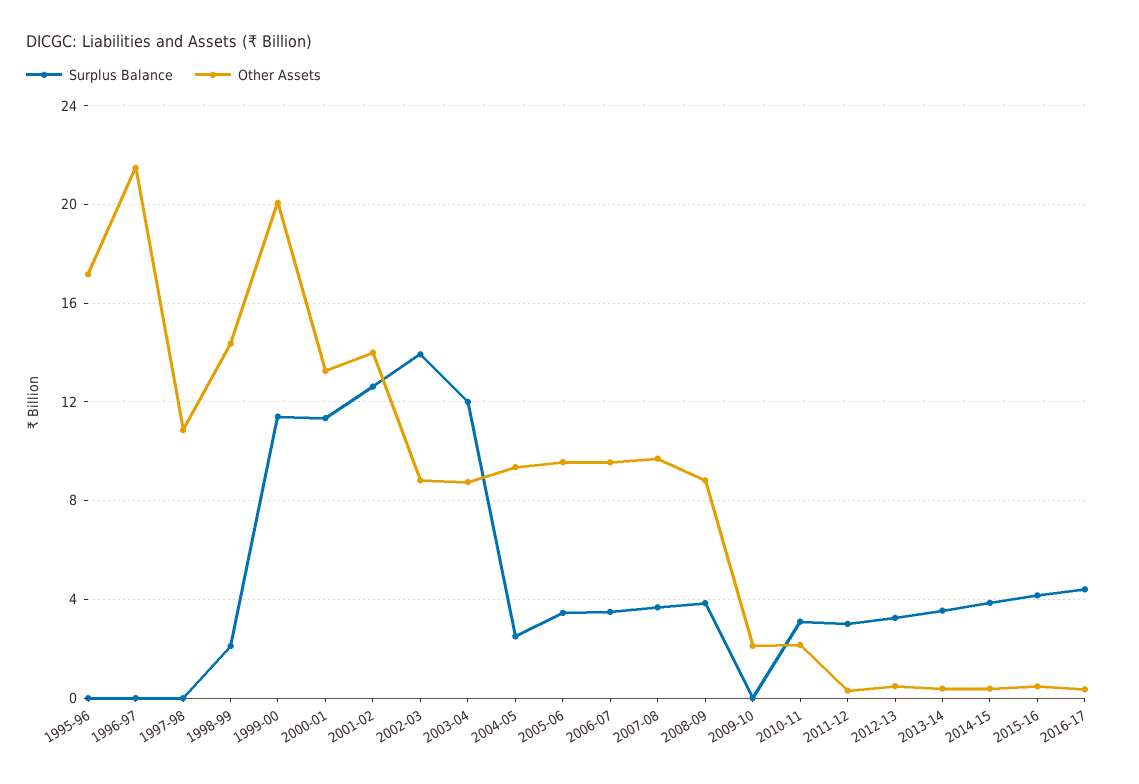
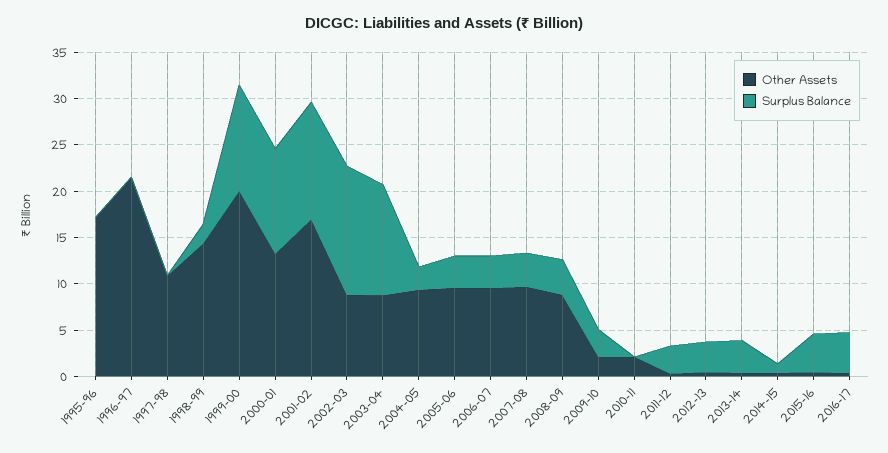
Other Assets, 2001-02: 14 -> 17
Surplus Balance, 2009-10: 0 -> 3
Surplus Balance, 2010-11: 3 -> 0
Surplus Balance, 2014-15: 4 -> 1

